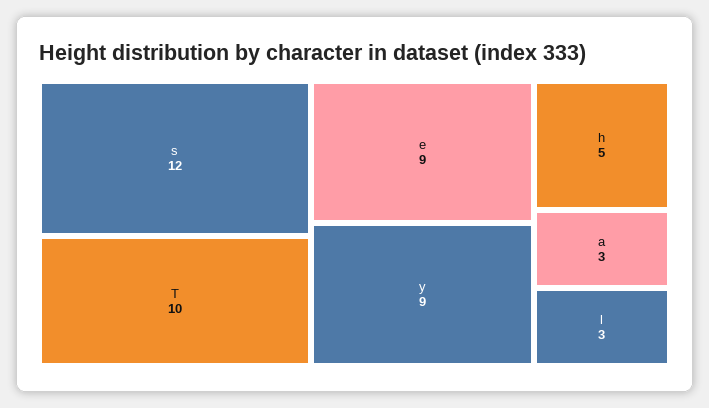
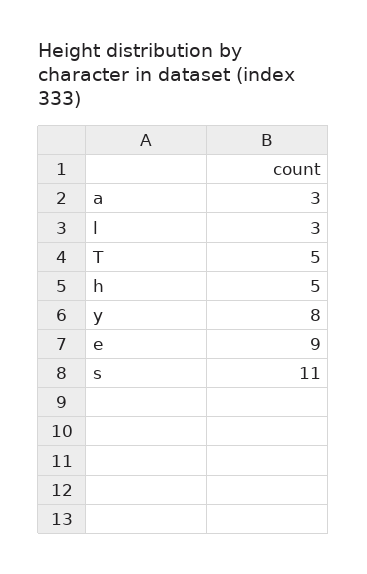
s: 12 -> 11
T: 10 -> 5
y: 9 -> 8

